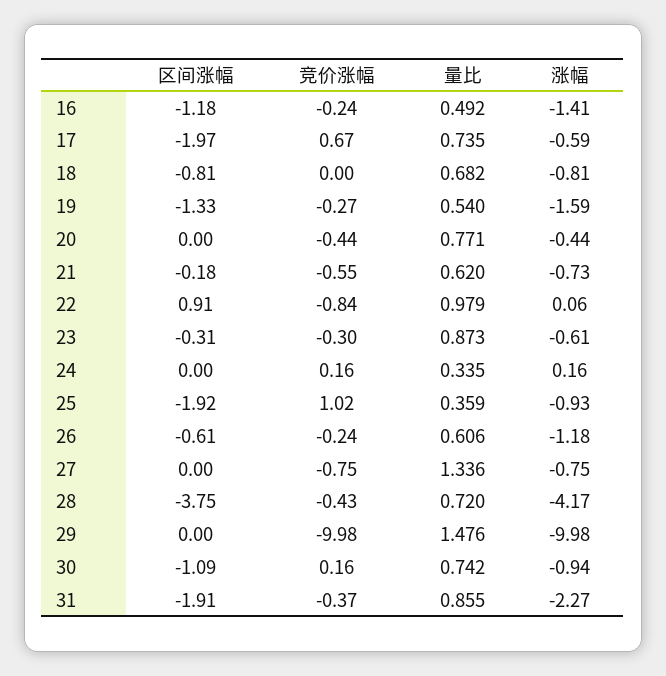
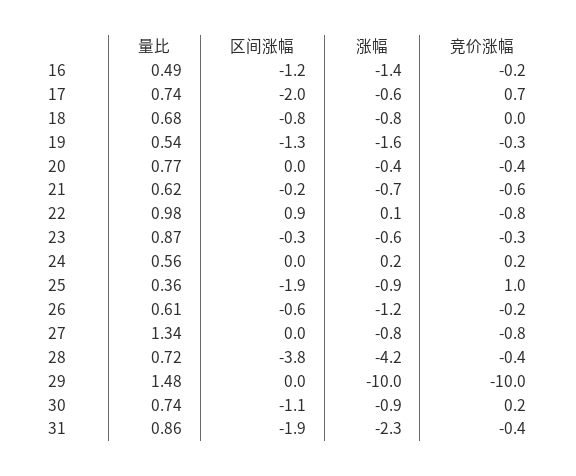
量比, 24: 0.335 -> 0.56

